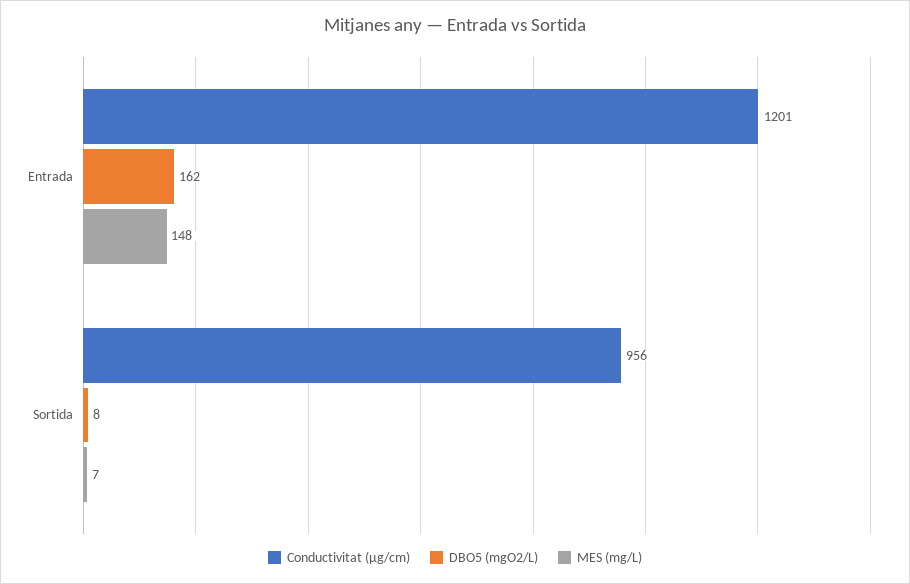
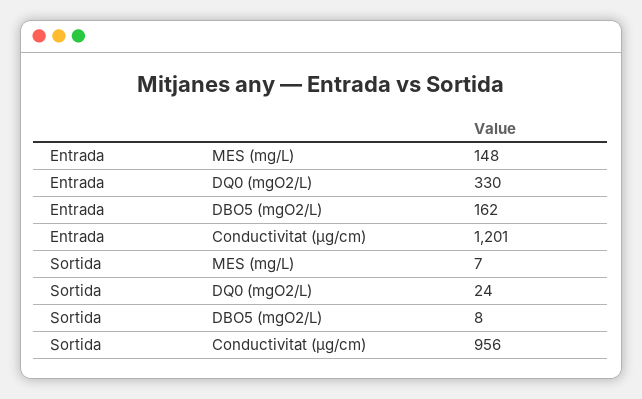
DQ0 (mgO2/L), Entrada: none -> 330
DQ0 (mgO2/L), Sortida: none -> 24

